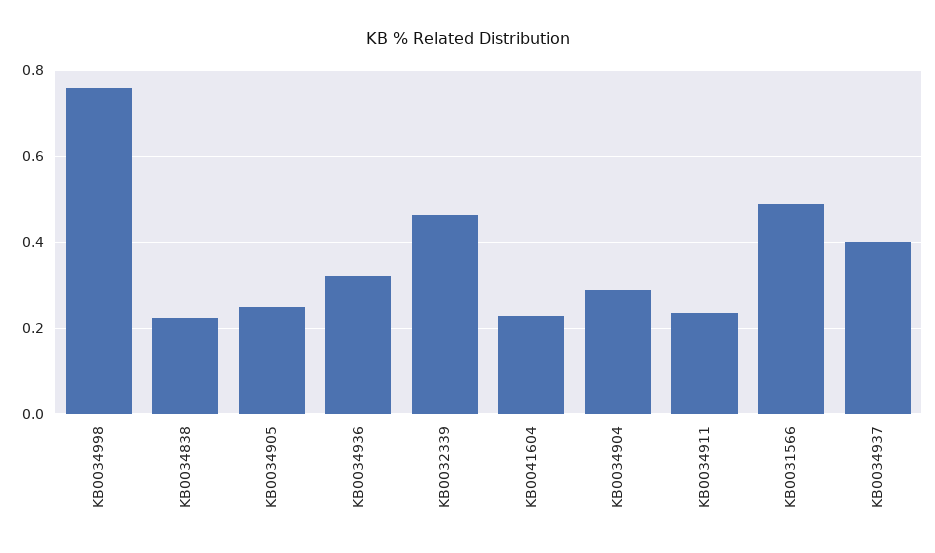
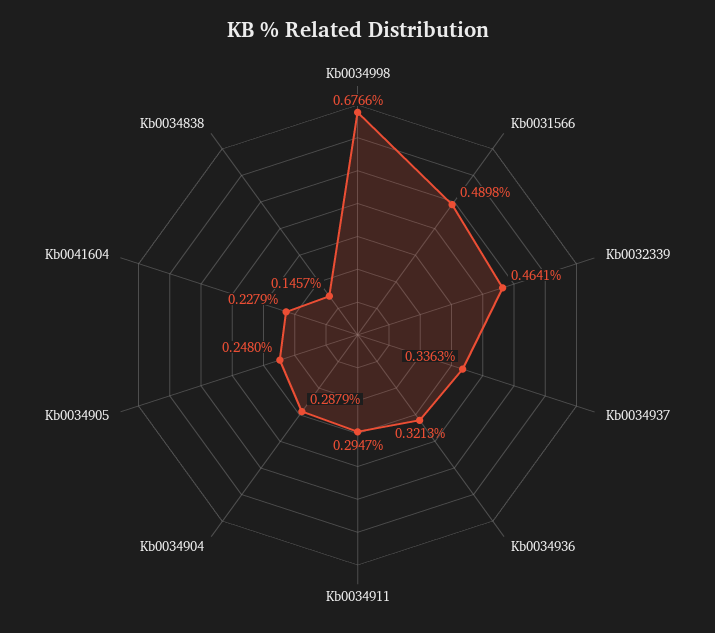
KB0034998: 0.76 -> 0.6766
KB0034838: 0.22 -> 0.1457
KB0034911: 0.24 -> 0.2947
KB0034937: 0.4 -> 0.3363

